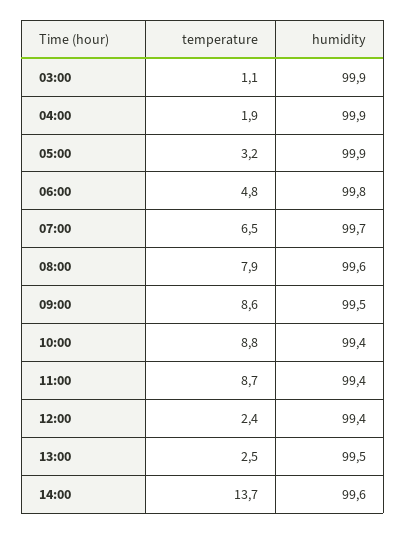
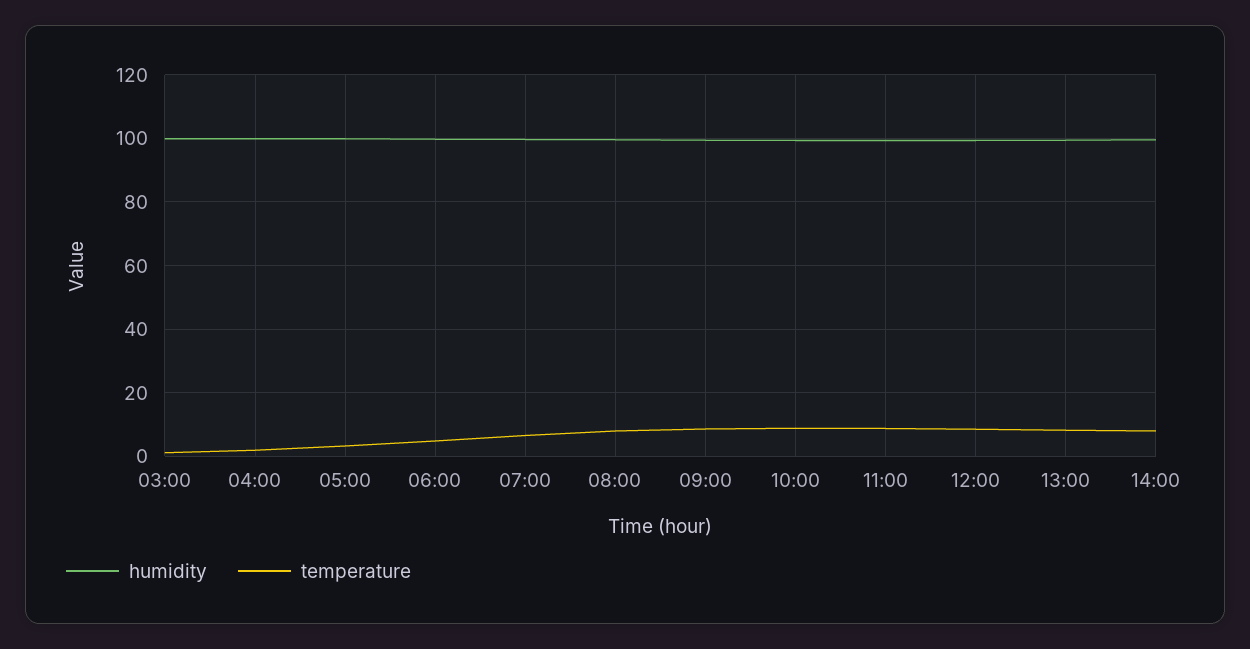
temperature, 12:00: 2.4 -> 8
temperature, 13:00: 2.5 -> 8
temperature, 14:00: 13.7 -> 8

